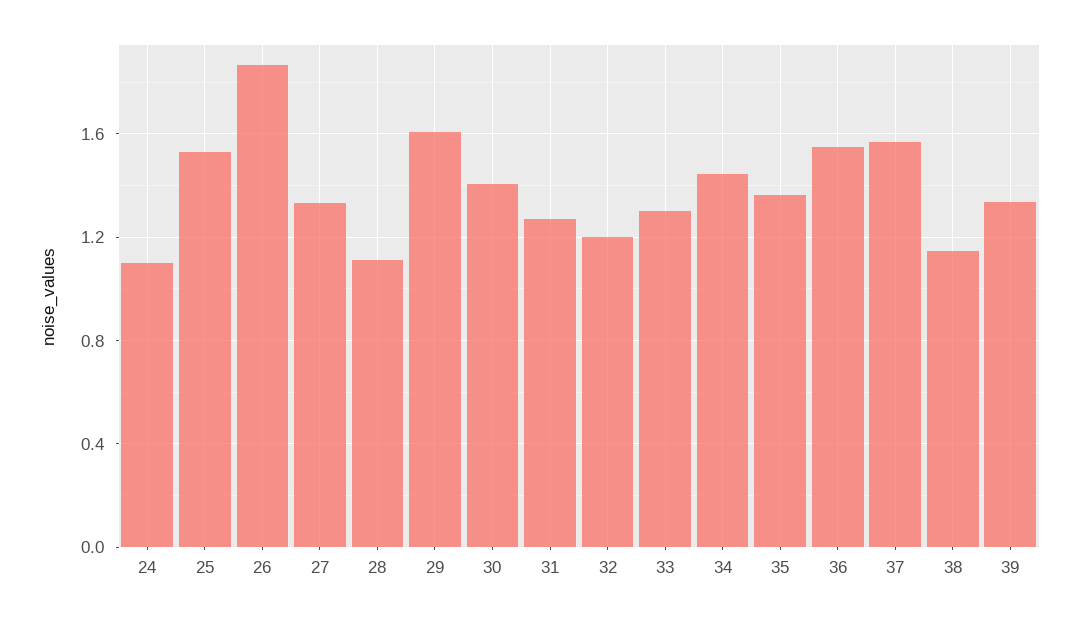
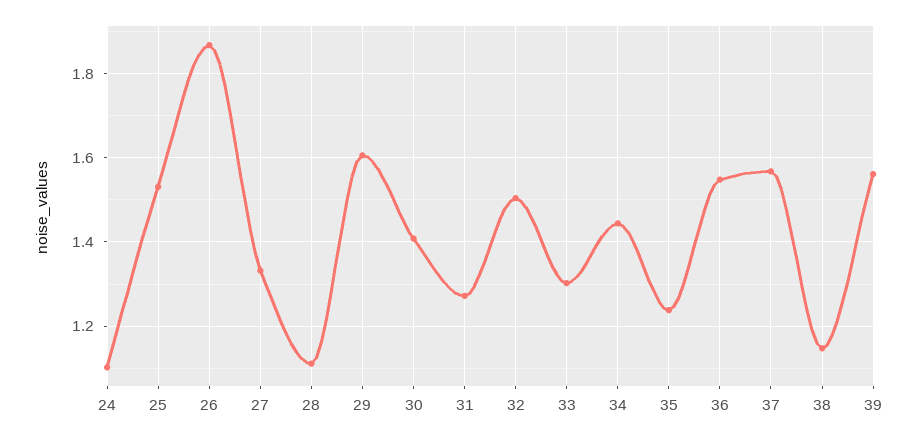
32: 1.2 -> 1.5
35: 1.35 -> 1.24
39: 1.35 -> 1.56

